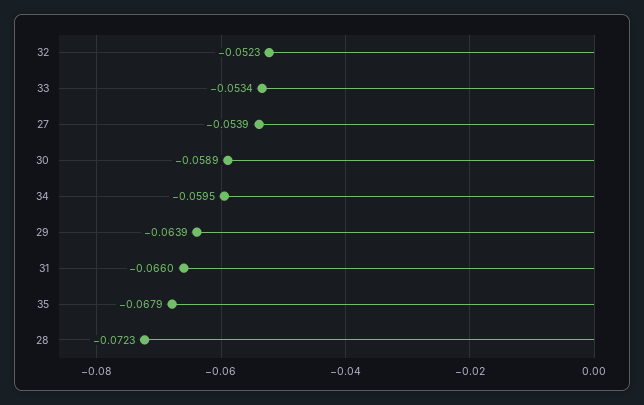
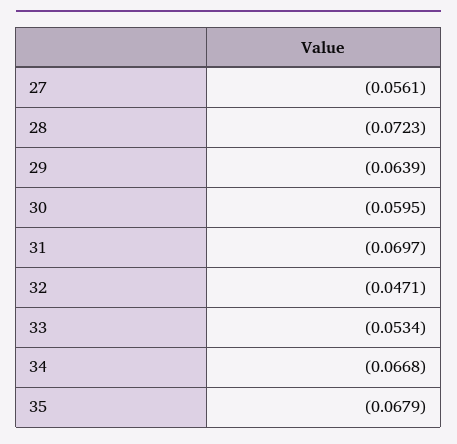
32: -0.0523 -> -0.0471
27: -0.0539 -> -0.0561
30: -0.0589 -> -0.0595
34: -0.0595 -> -0.0668
31: -0.066 -> -0.0697

